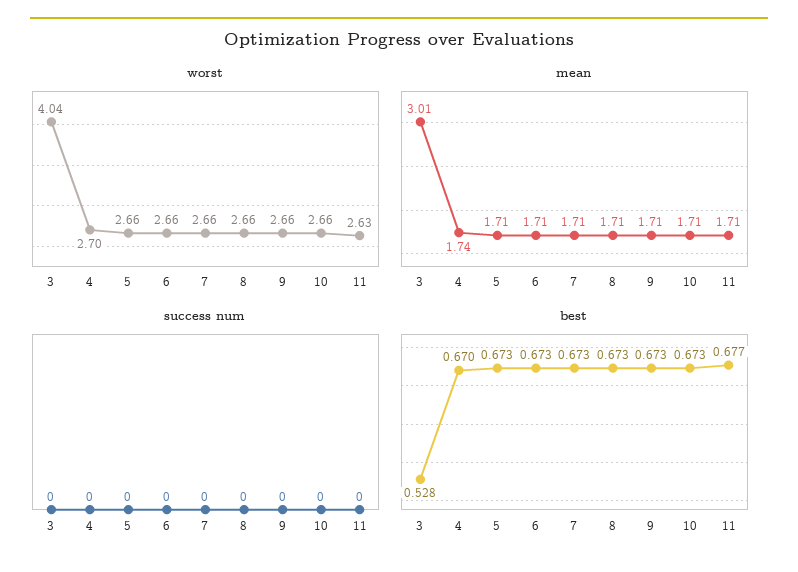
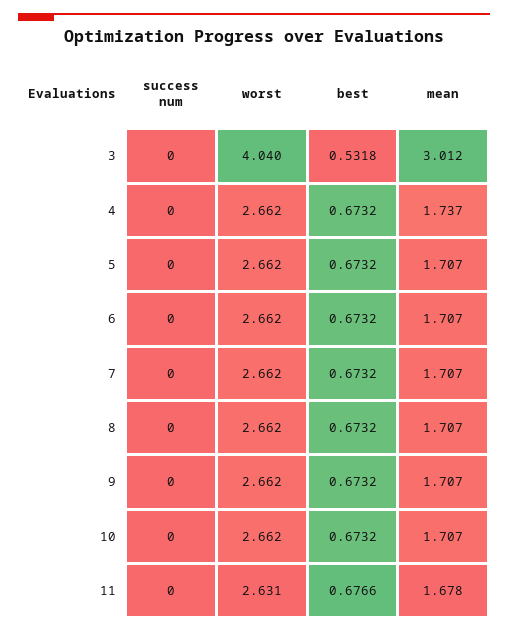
worst, 4: 2.7 -> 2.662
mean, 11: 1.71 -> 1.678
best, 3: 0.528 -> 0.5318
best, 4: 0.67 -> 0.6732

